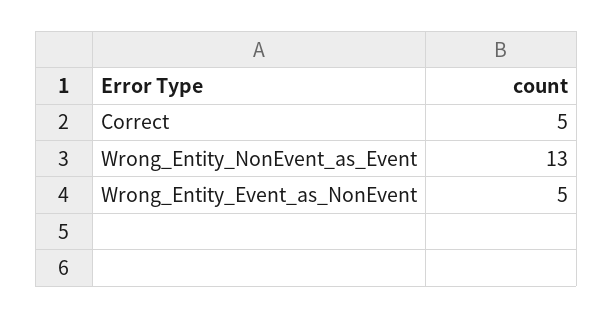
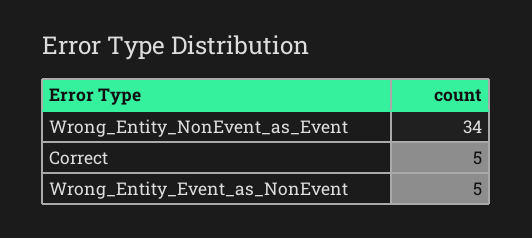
Wrong_Entity_NonEvent_as_Event: 13 -> 34

